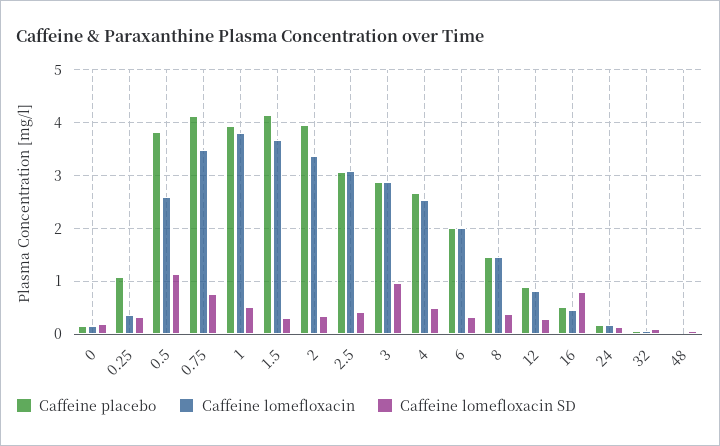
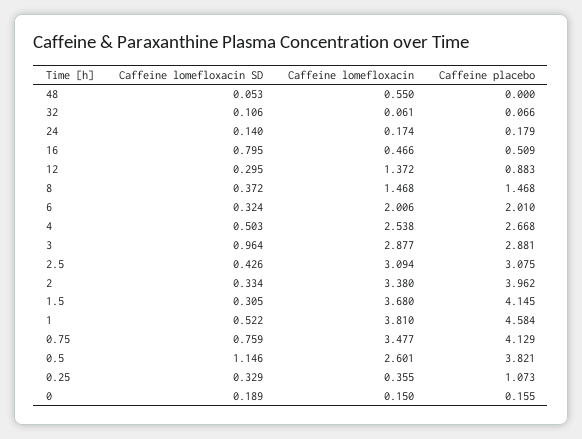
Caffeine placebo, 1: 4 -> 4.584
Caffeine lomefloxacin, 12: 0.8 -> 1.372
Caffeine lomefloxacin, 48: 0 -> 0.55

